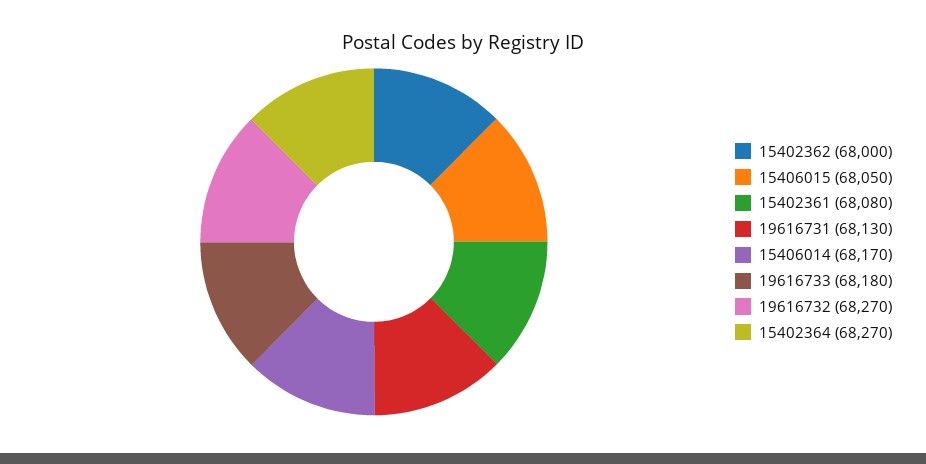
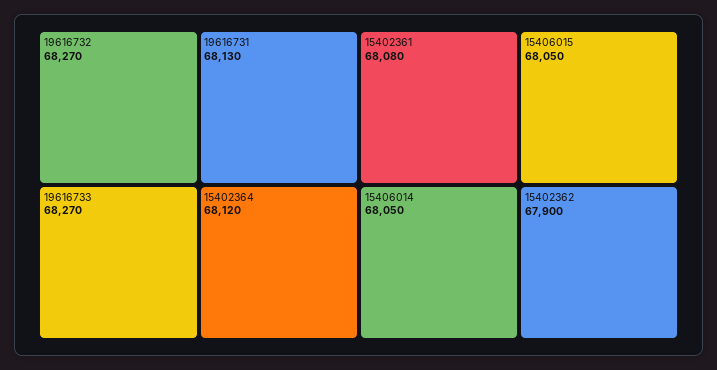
15402362: 68000 -> 67900
15406014: 68170 -> 68050
19616733: 68180 -> 68270
15402364: 68270 -> 68120

